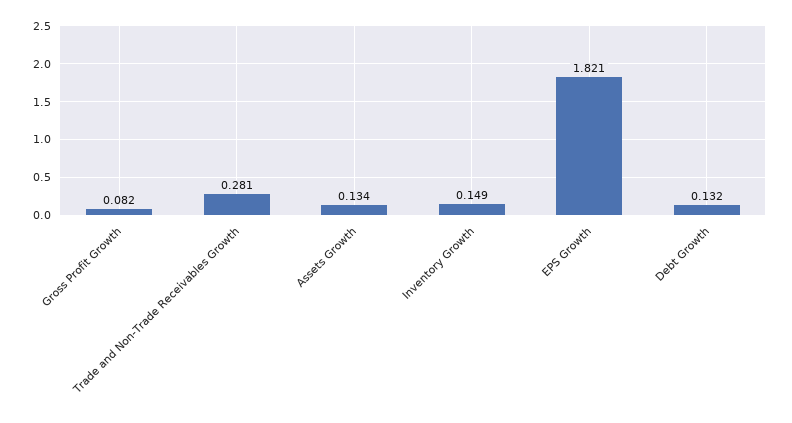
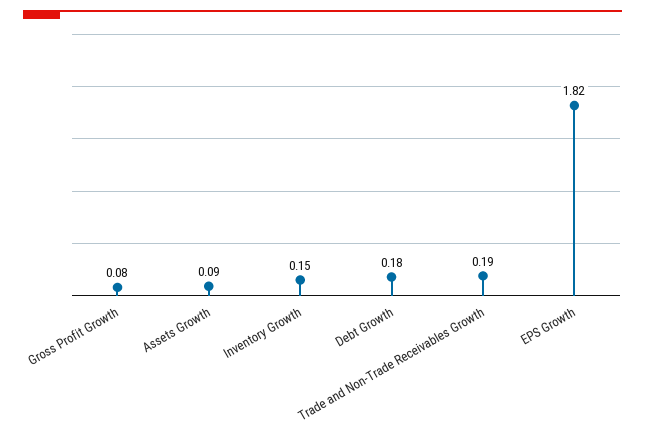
Trade and Non-Trade Receivables Growth: 0.281 -> 0.19
Assets Growth: 0.134 -> 0.09
Debt Growth: 0.132 -> 0.18

